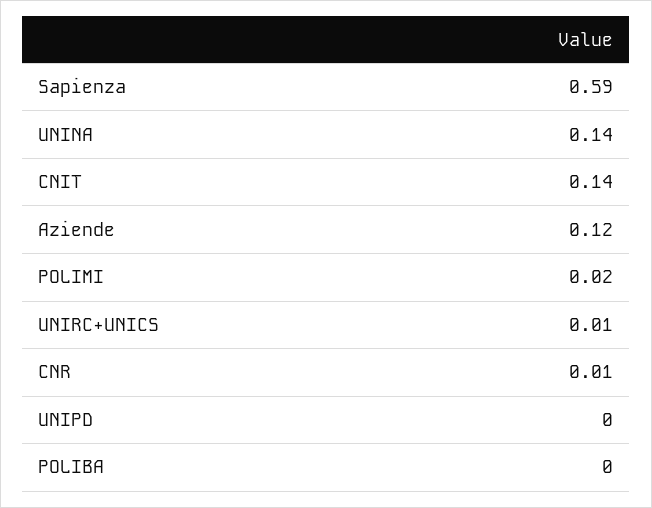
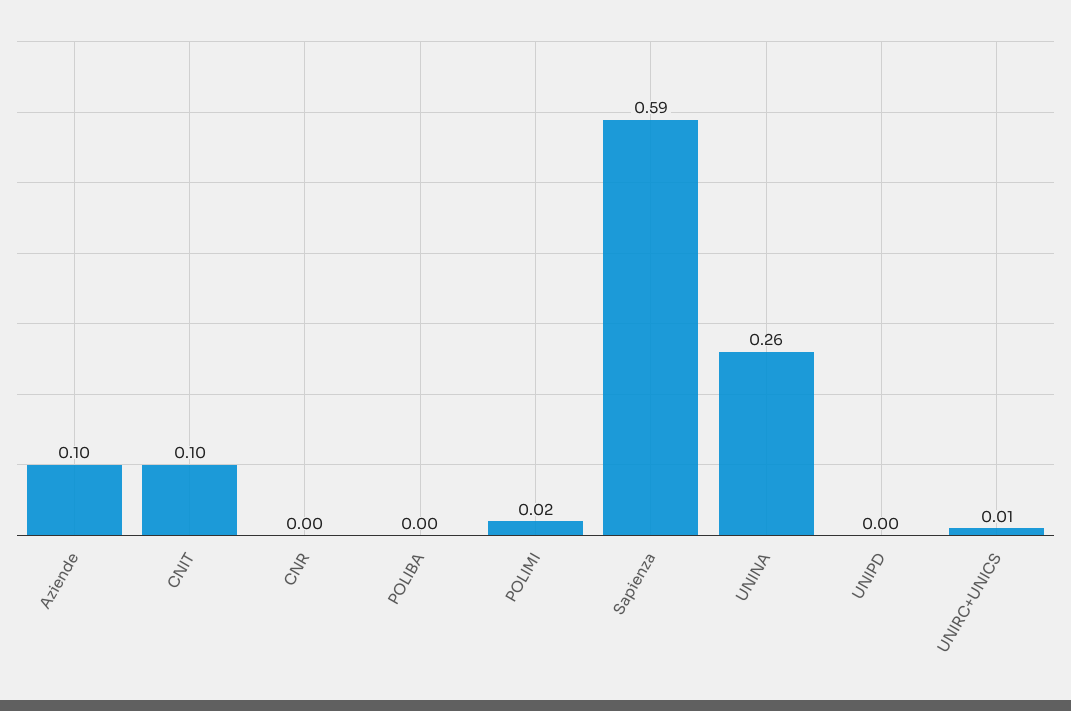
UNINA: 0.14 -> 0.26
CNIT: 0.14 -> 0.1
Aziende: 0.12 -> 0.1
CNR: 0.01 -> 0

